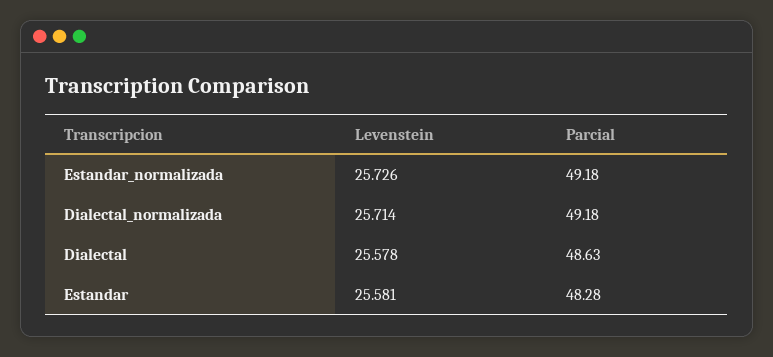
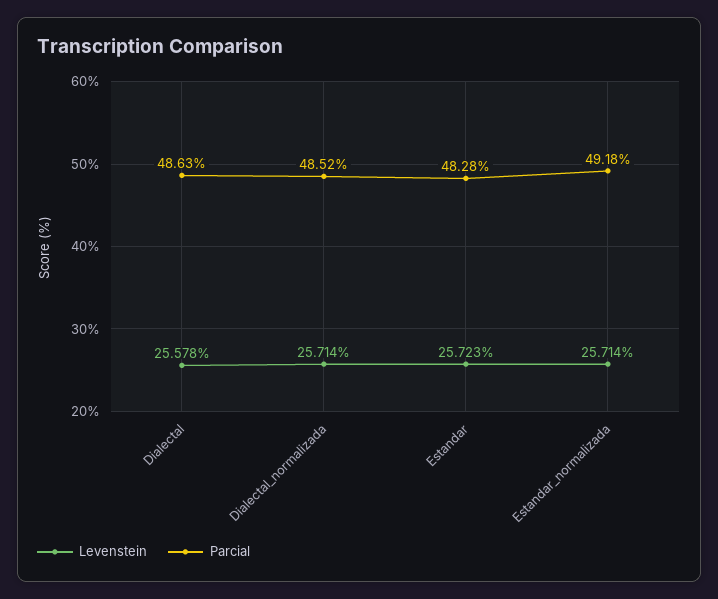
Levenstein, Estandar_normalizada: 25.726 -> 25.714
Parcial, Dialectal_normalizada: 49.18 -> 48.52
Levenstein, Estandar: 25.581 -> 25.723

